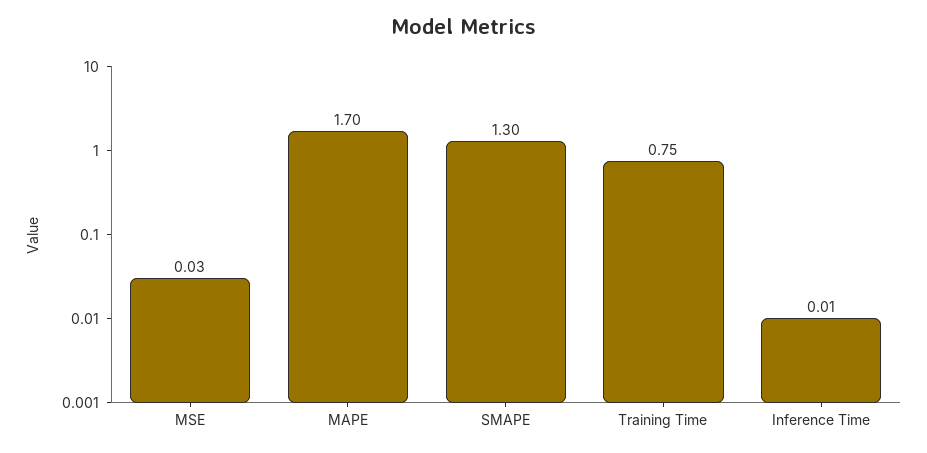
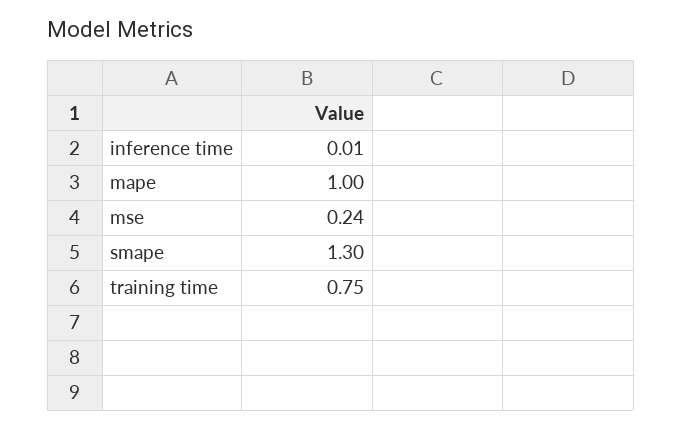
MSE: 0.03 -> 0.24
MAPE: 1.7 -> 1

